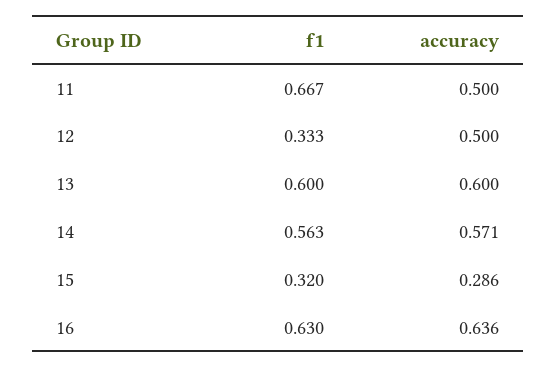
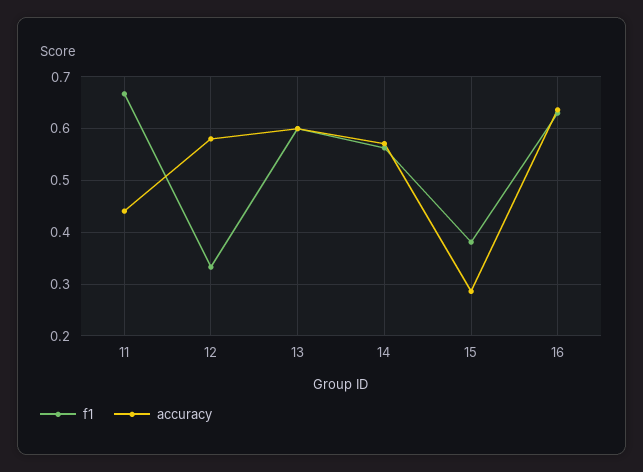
accuracy, 11: 0.5 -> 0.44
accuracy, 12: 0.5 -> 0.58
f1, 15: 0.32 -> 0.38

